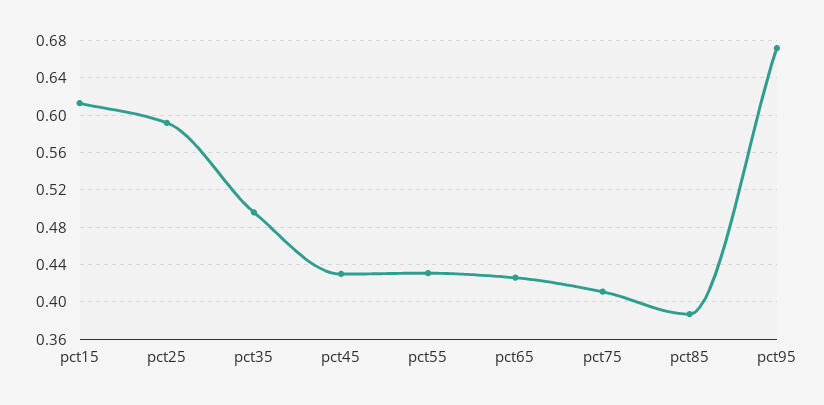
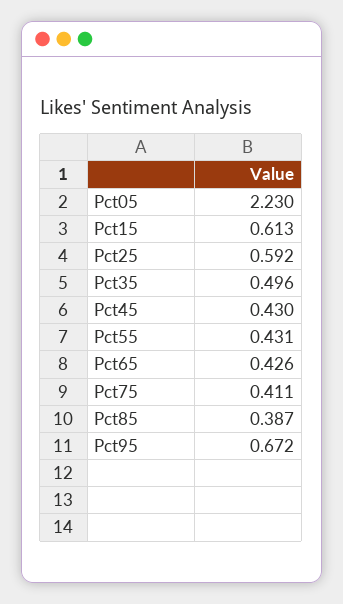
Pct05: none -> 2.23

